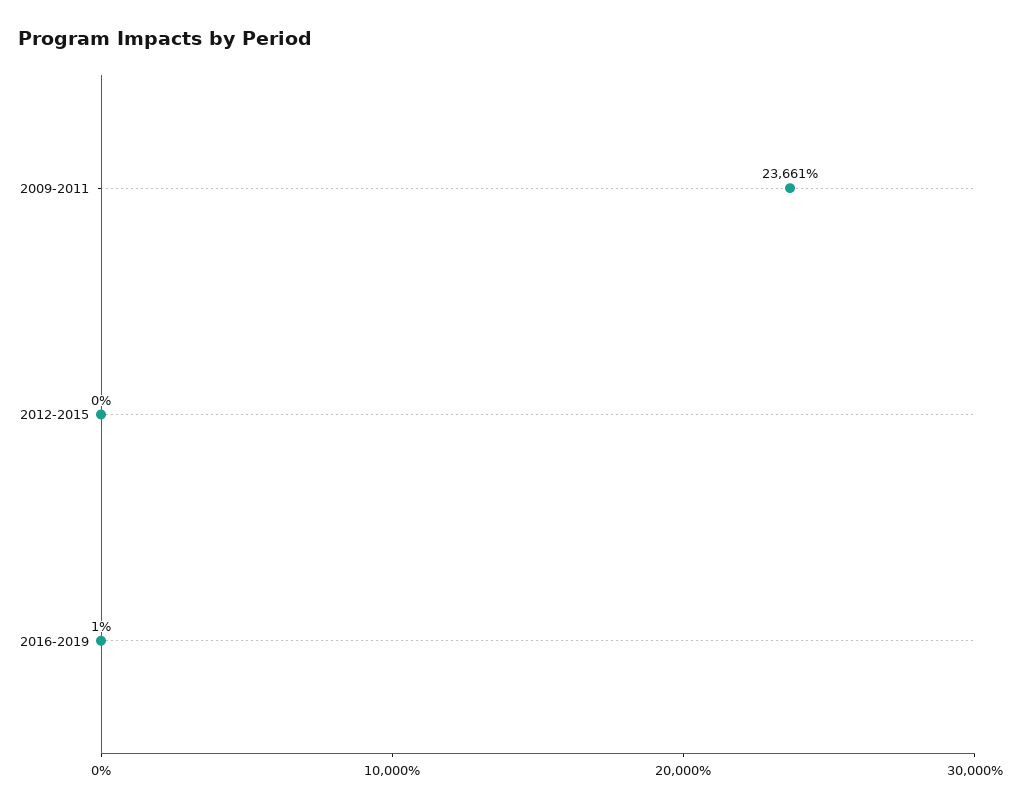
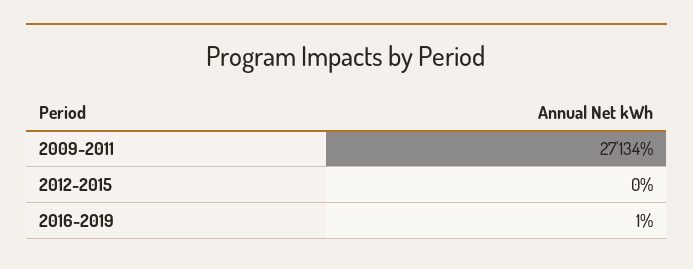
2009-2011: 23661 -> 27134

